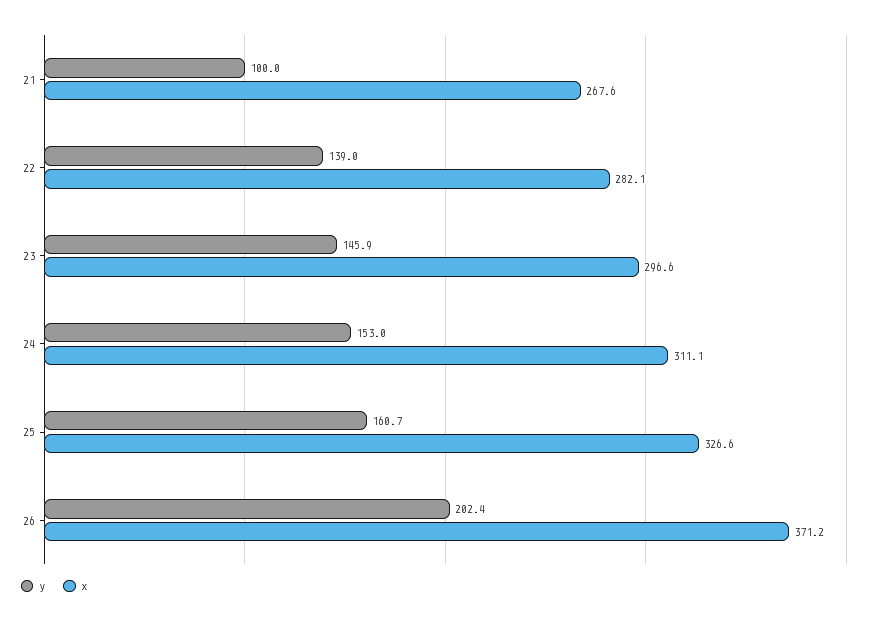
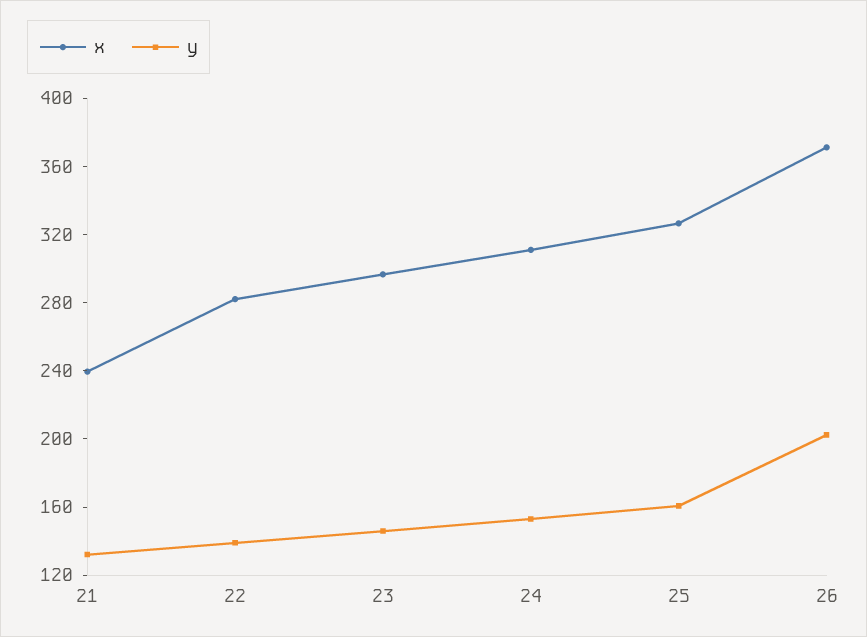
y, 21: 100 -> 130
x, 21: 267.6 -> 240

